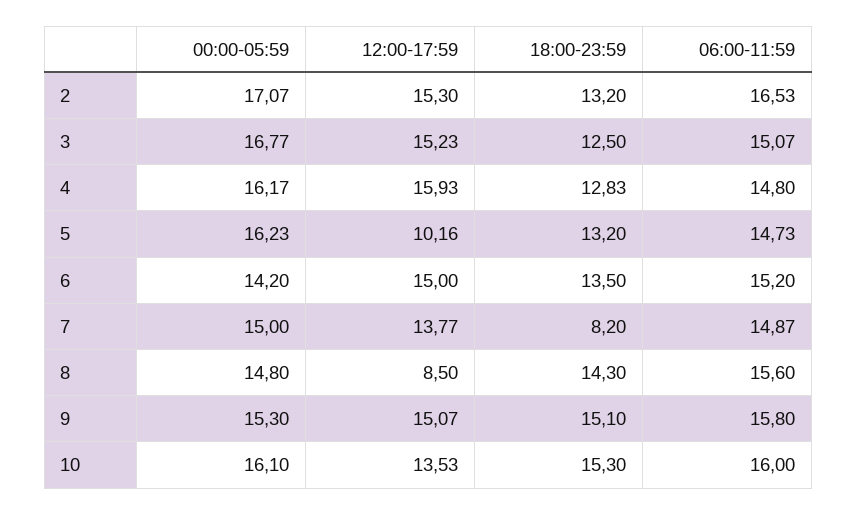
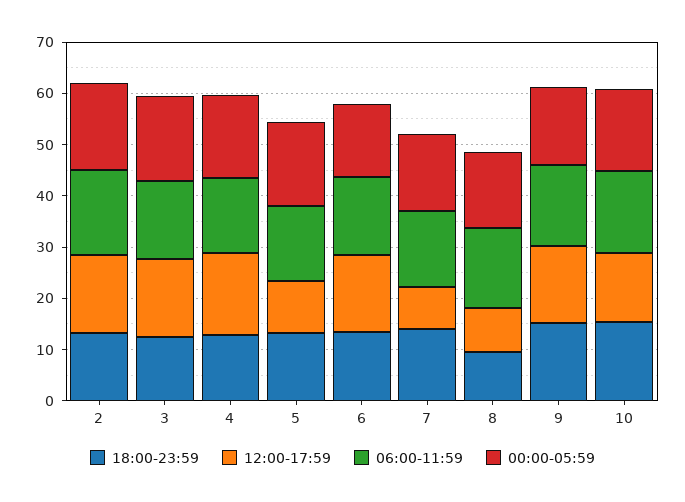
12:00-17:59, 7: 13.77 -> 8
18:00-23:59, 7: 8.2 -> 14
18:00-23:59, 8: 14.3 -> 10

